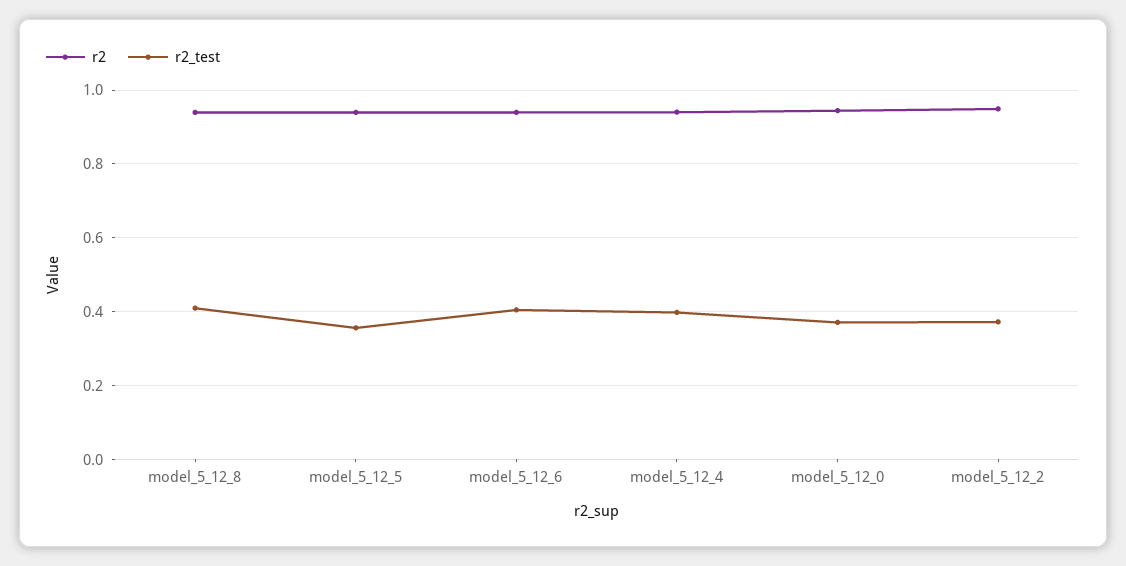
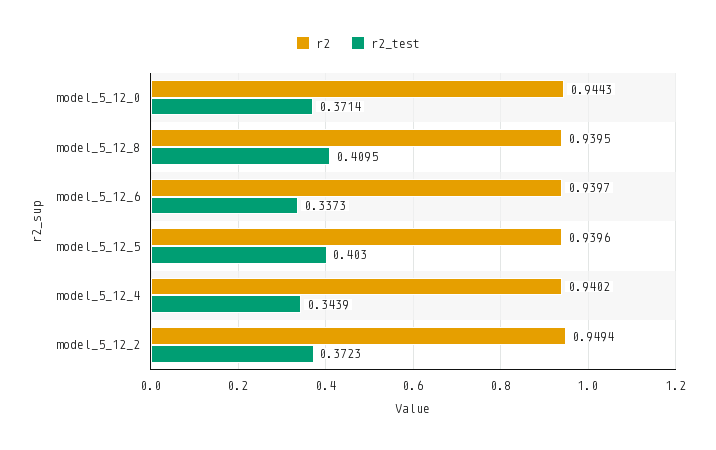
r2_test, model_5_12_5: 0.36 -> 0.403
r2_test, model_5_12_6: 0.4 -> 0.3373
r2_test, model_5_12_4: 0.4 -> 0.3439

